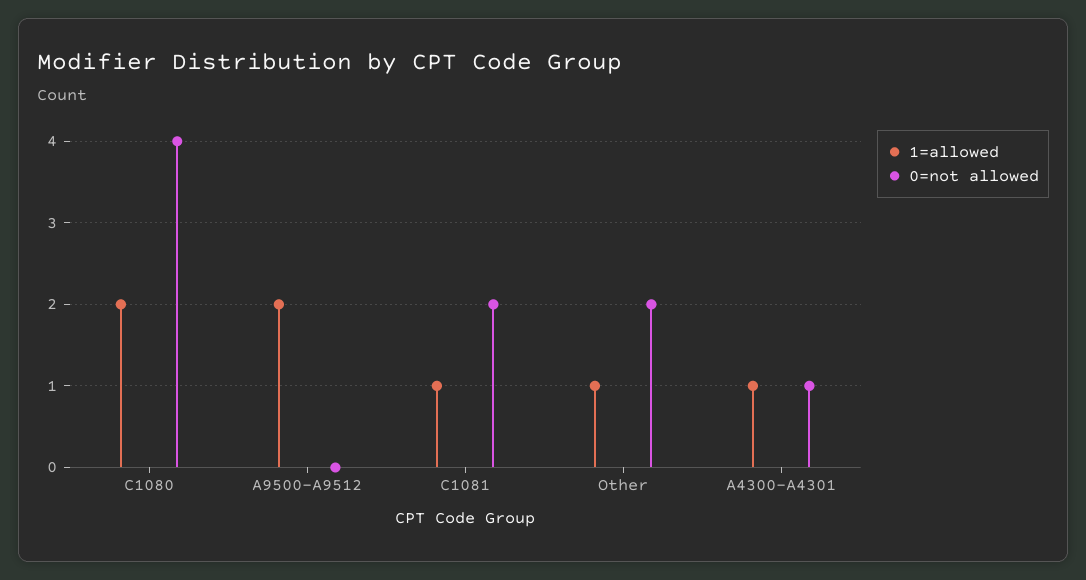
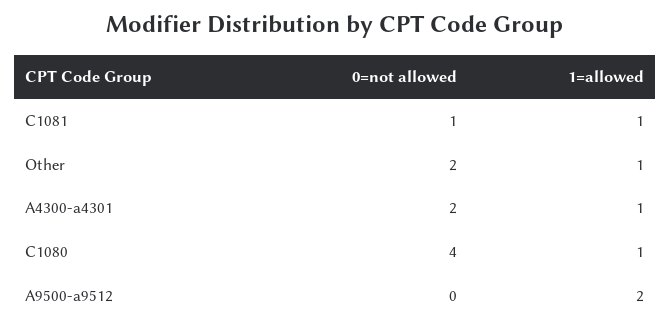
1=allowed, C1080: 2 -> 1
0=not allowed, C1081: 2 -> 1
0=not allowed, A4300-A4301: 1 -> 2

